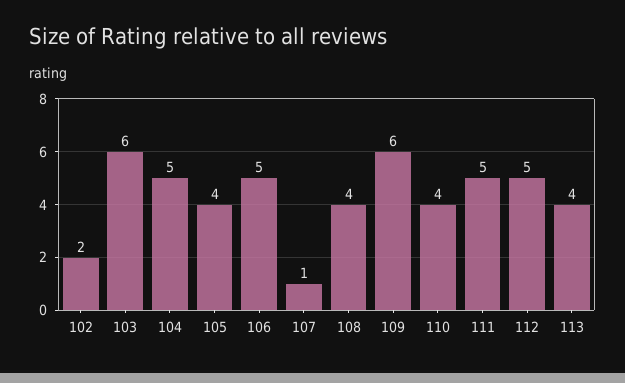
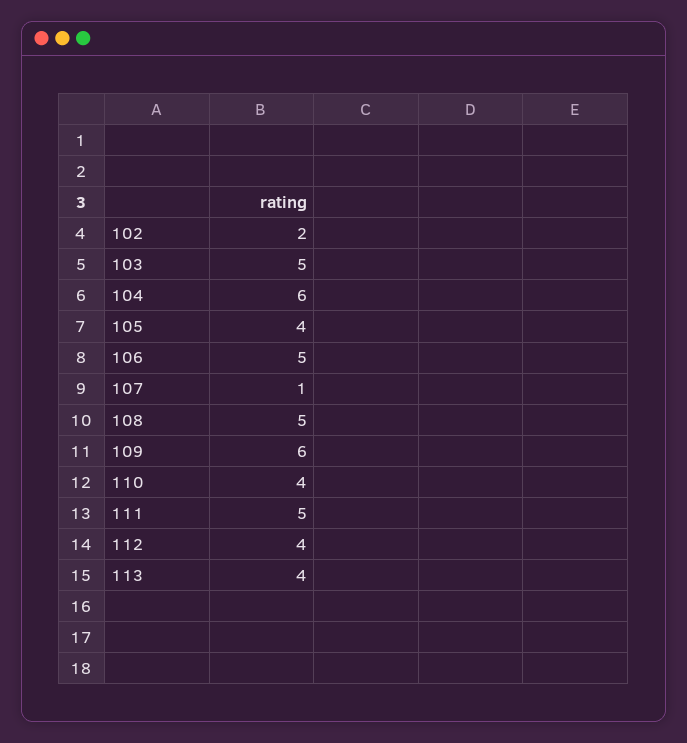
103: 6 -> 5
104: 5 -> 6
108: 4 -> 5
112: 5 -> 4

